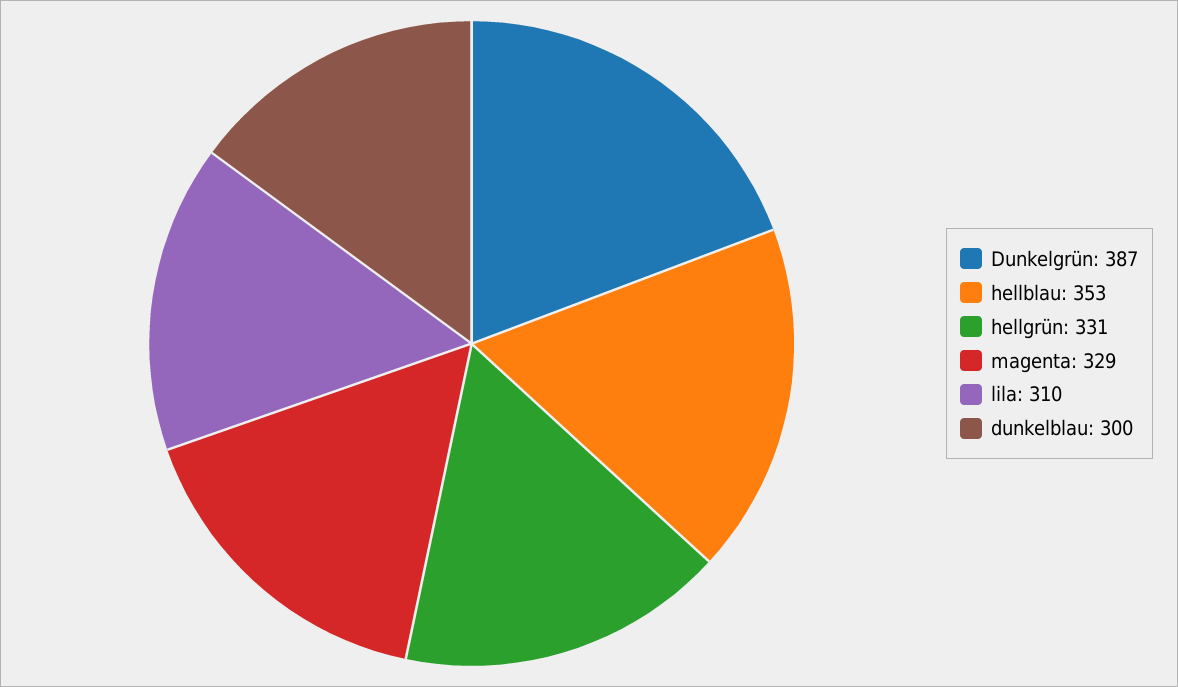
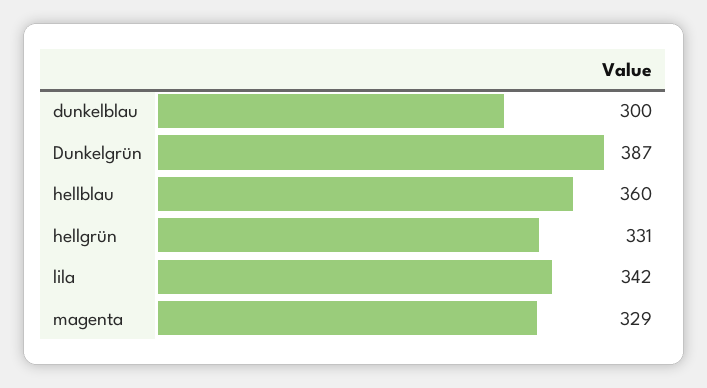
hellblau: 353 -> 360
lila: 310 -> 342

